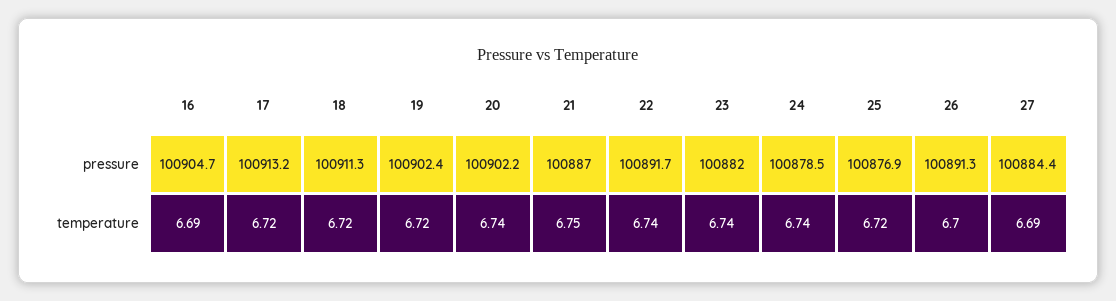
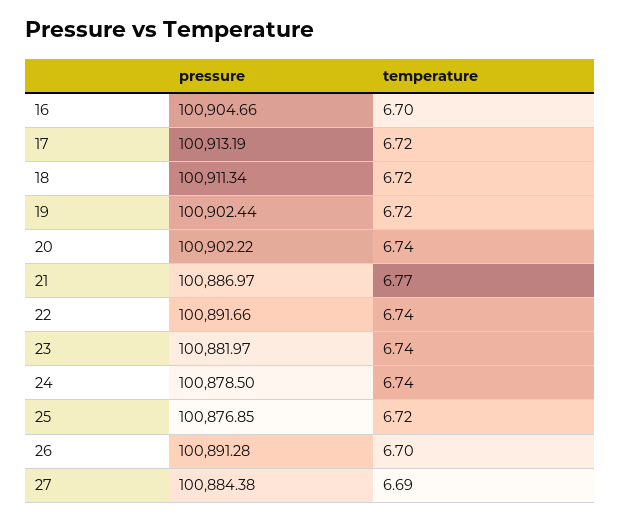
16, temperature: 6.69 -> 6.7
21, temperature: 6.75 -> 6.77

